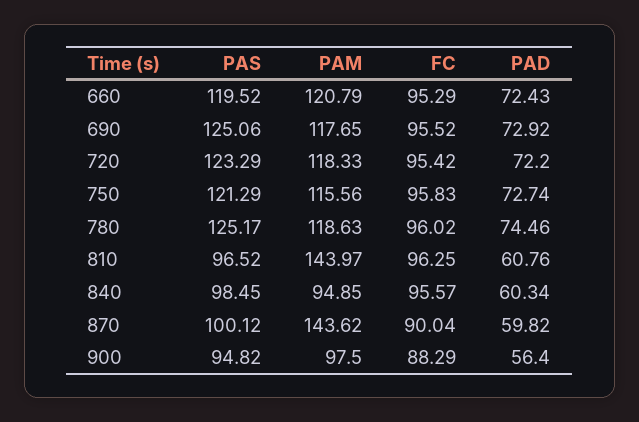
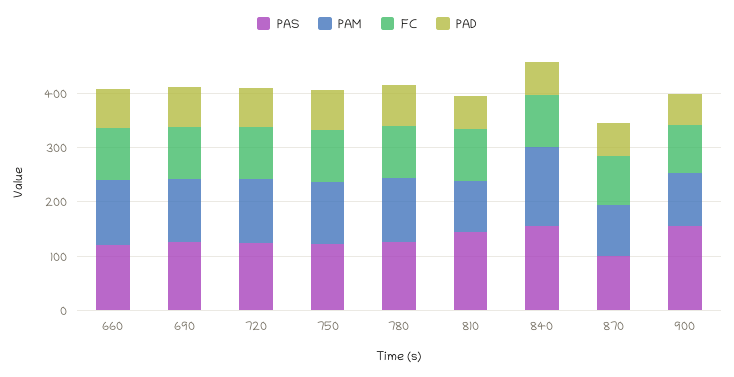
PAS, 810: 96.52 -> 140
PAM, 810: 143.97 -> 100
PAS, 840: 98.45 -> 160
PAM, 840: 94.85 -> 140
PAM, 870: 143.62 -> 100
PAS, 900: 94.82 -> 160

